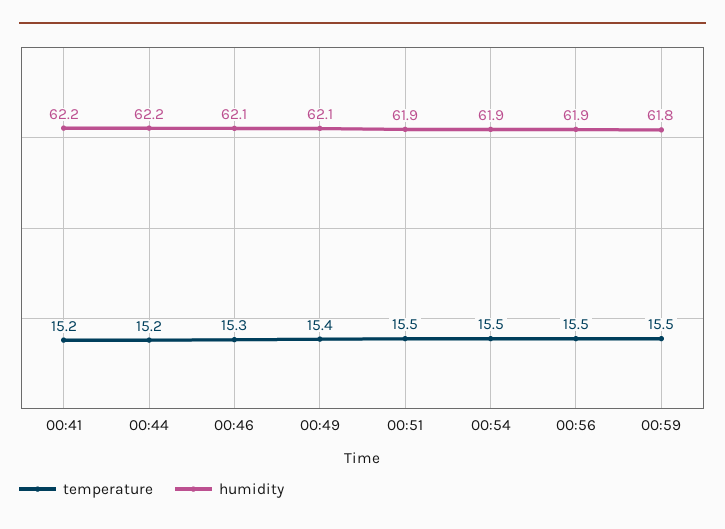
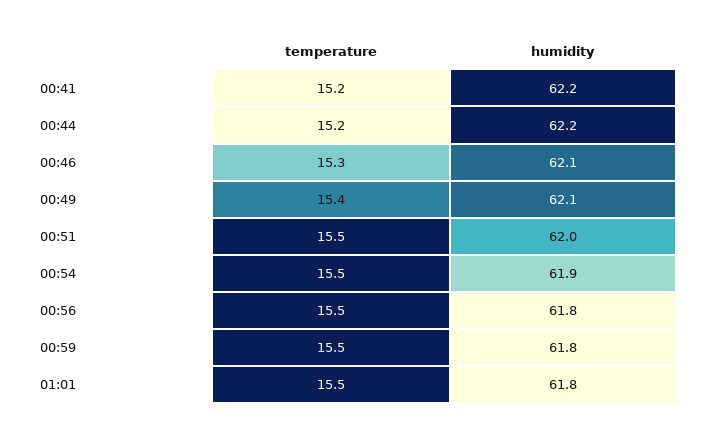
humidity, 00:51: 61.9 -> 62
humidity, 00:56: 61.9 -> 61.8
temperature, 01:01: none -> 15.5
humidity, 01:01: none -> 61.8

